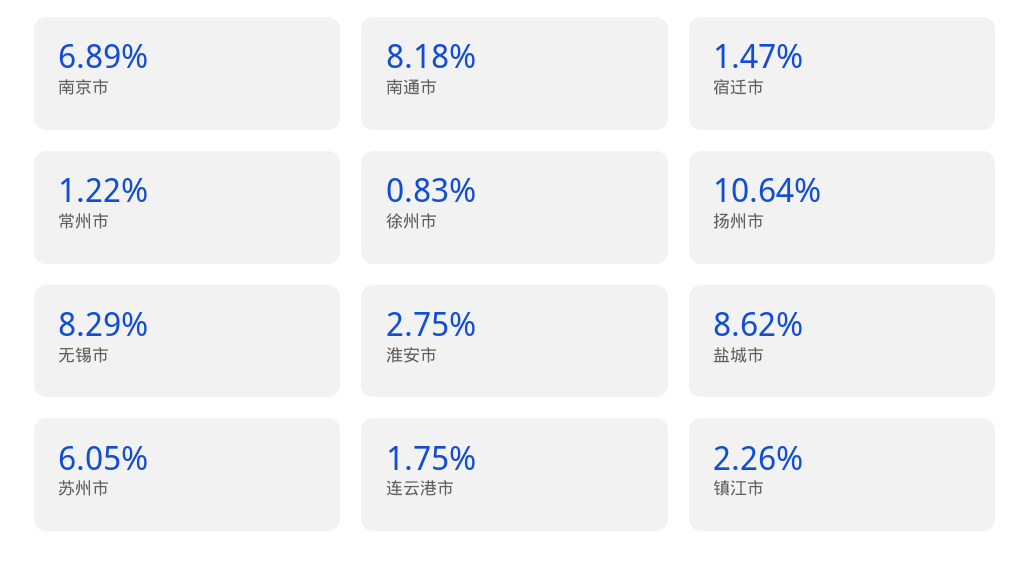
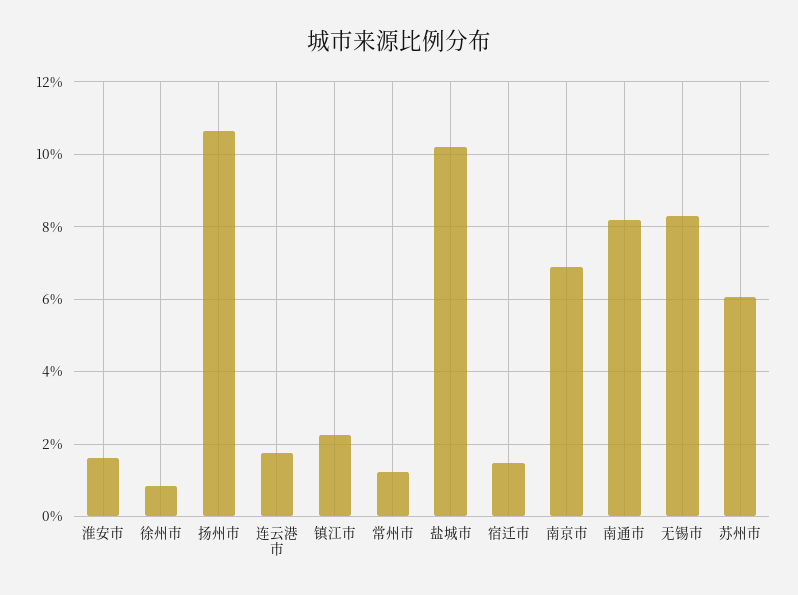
淮安市: 2.75 -> 1.6
盐城市: 8.62 -> 10.2

